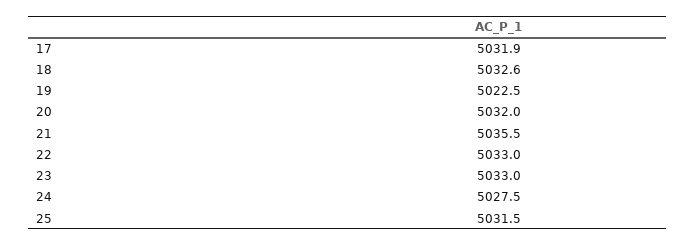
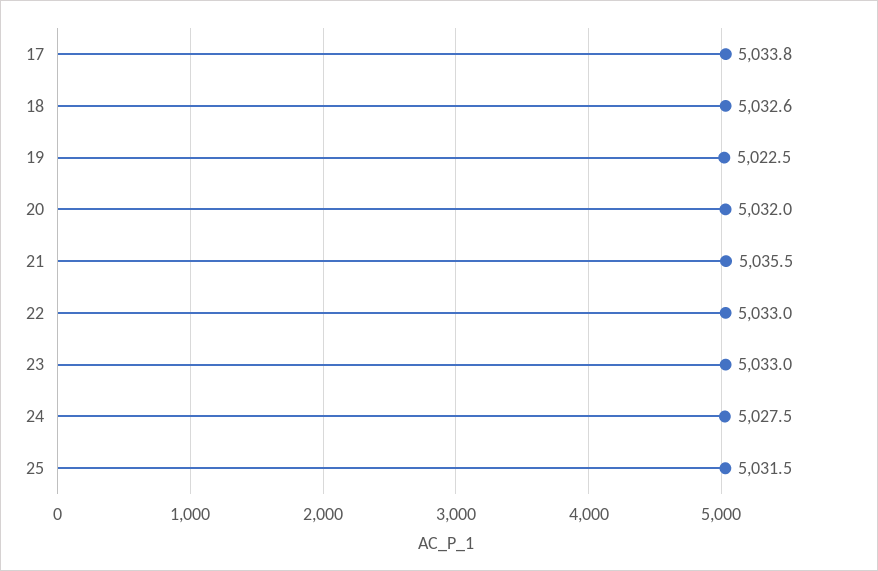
17: 5031.9 -> 5033.8

